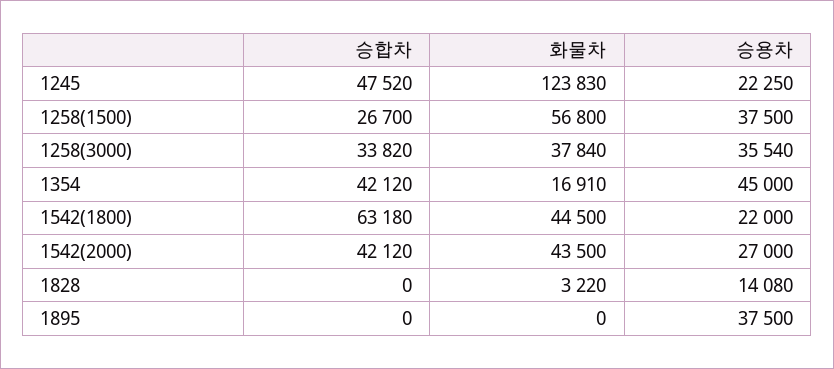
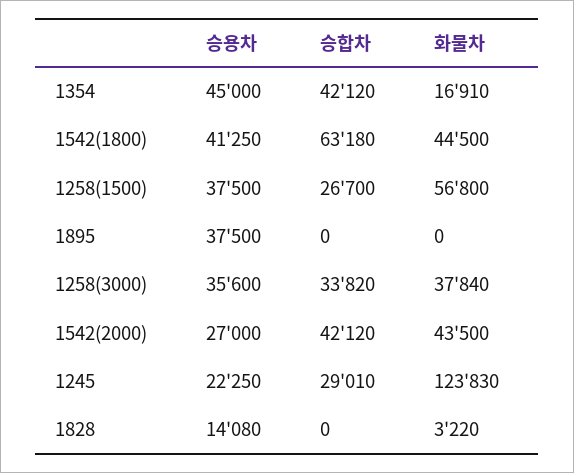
승합차, 1245: 47520 -> 29010
승용차, 1258(3000): 35540 -> 35600
승용차, 1542(1800): 22000 -> 41250

